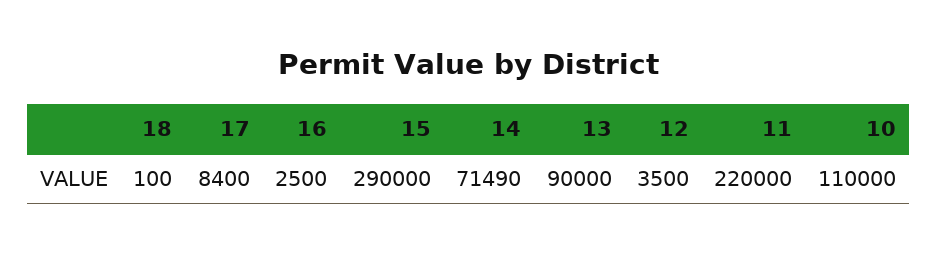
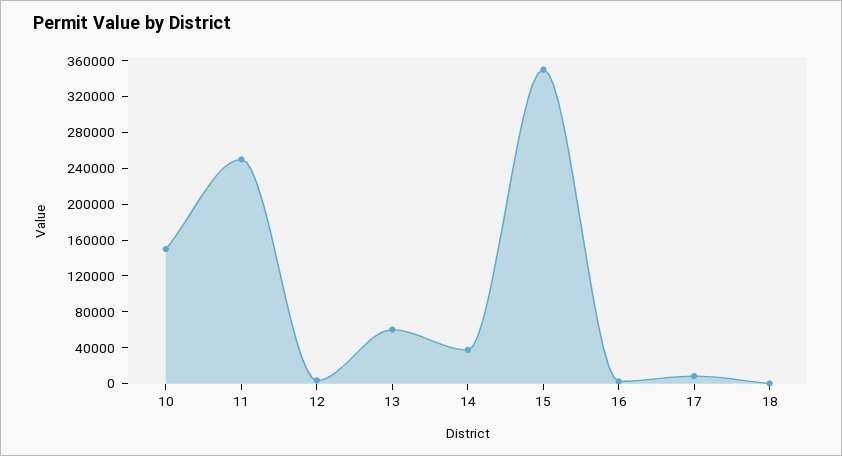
15: 290000 -> 350000
14: 71490 -> 40000
13: 90000 -> 60000
11: 220000 -> 250000
10: 110000 -> 150000

